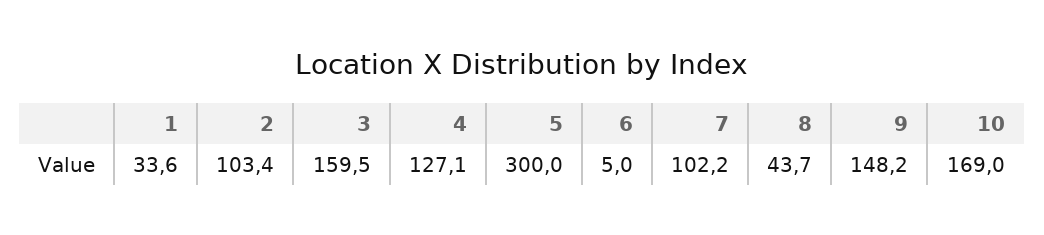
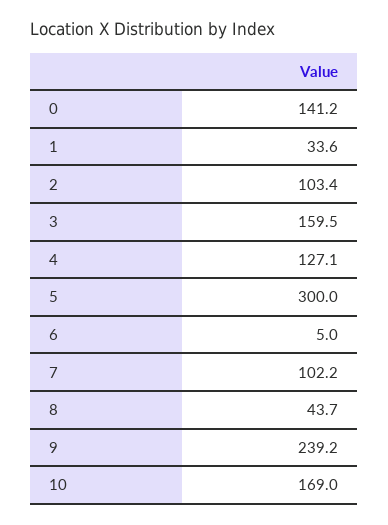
9: 148.2 -> 239.2
0: none -> 141.2

